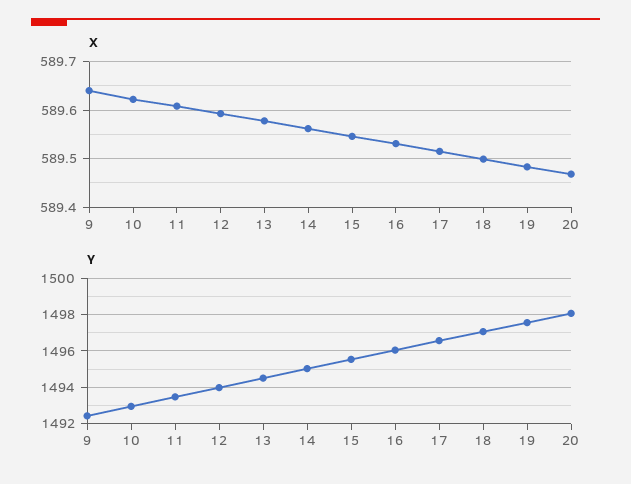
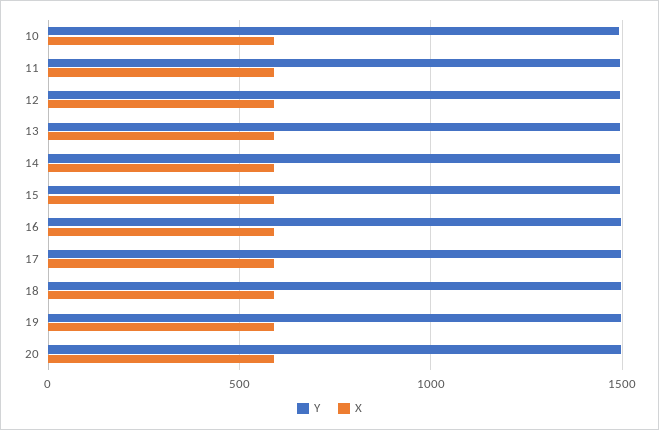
X, 9: 589.64 -> none
Y, 9: 1492.5 -> none

